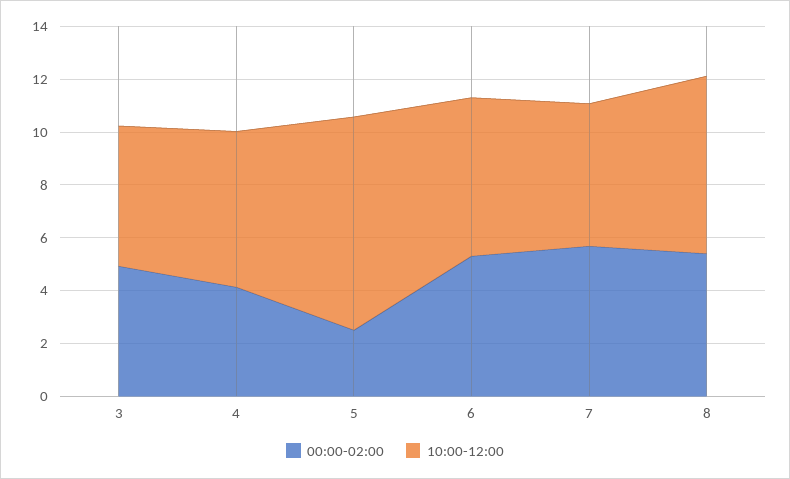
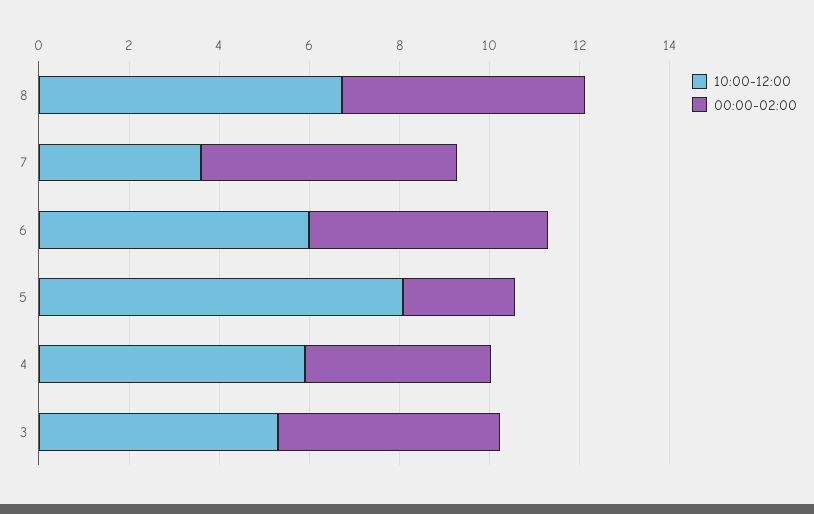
10:00-12:00, 7: 5.5 -> 3.5

